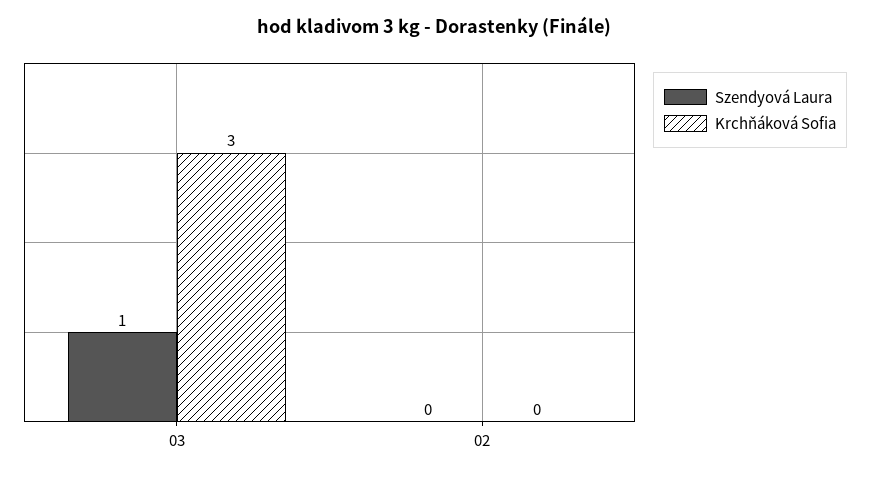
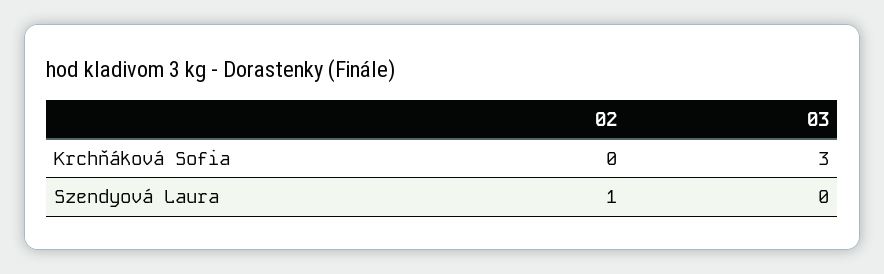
Szendyová Laura, 03: 1 -> 0
Szendyová Laura, 02: 0 -> 1

